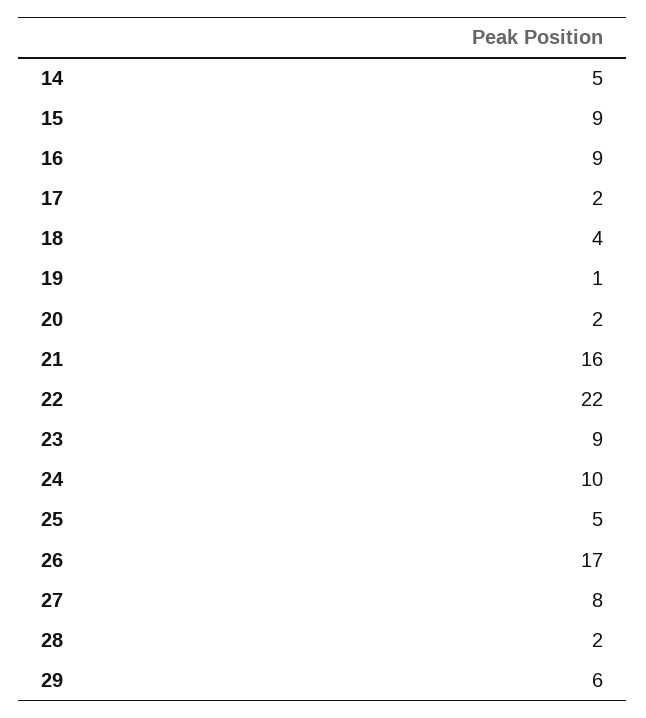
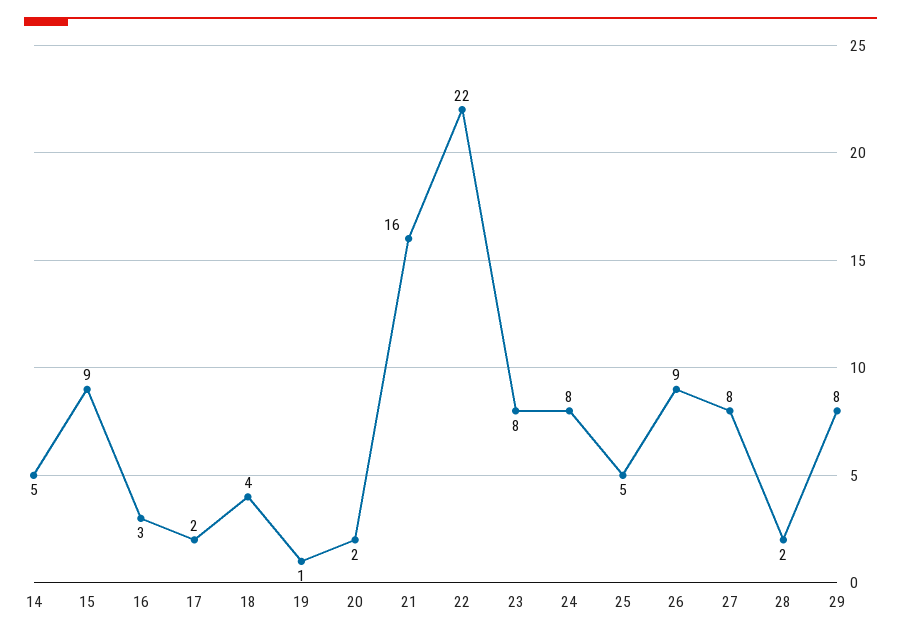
16: 9 -> 3
23: 9 -> 8
24: 10 -> 8
26: 17 -> 9
29: 6 -> 8

